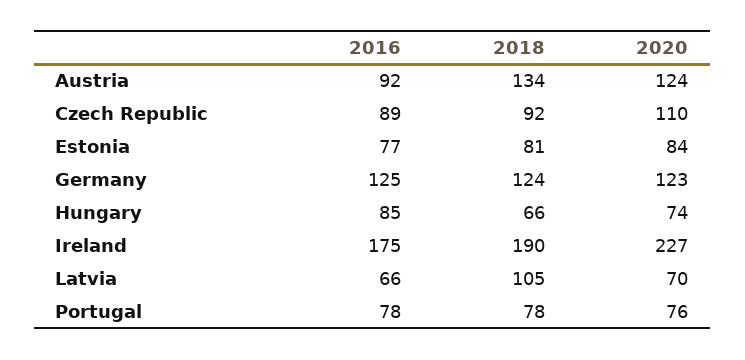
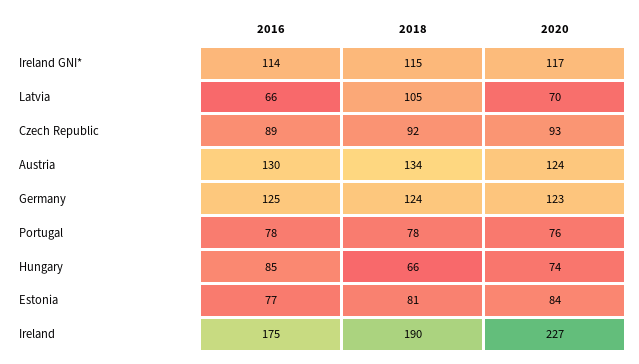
2016, Austria: 92 -> 130
2020, Czech Republic: 110 -> 93
2016, Ireland GNI*: none -> 114
2018, Ireland GNI*: none -> 115
2020, Ireland GNI*: none -> 117

